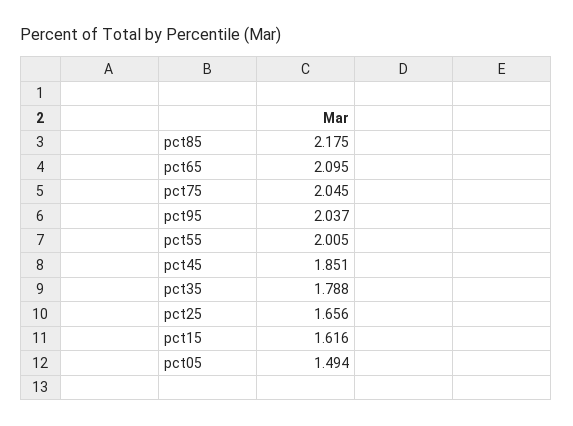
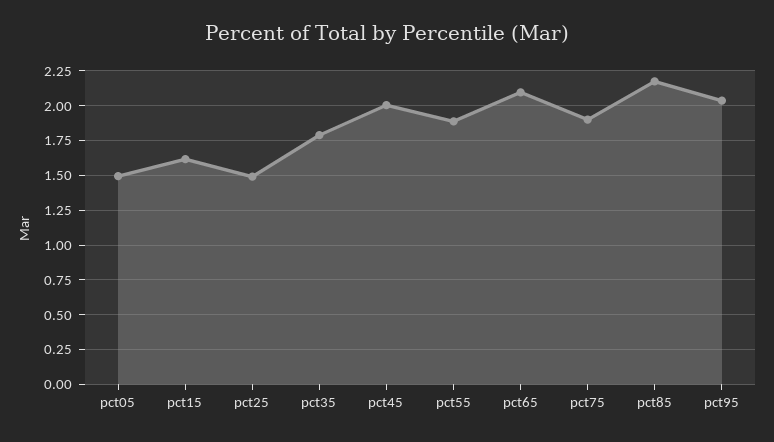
pct75: 2.045 -> 1.9
pct55: 2.005 -> 1.9
pct45: 1.851 -> 2
pct25: 1.656 -> 1.5

